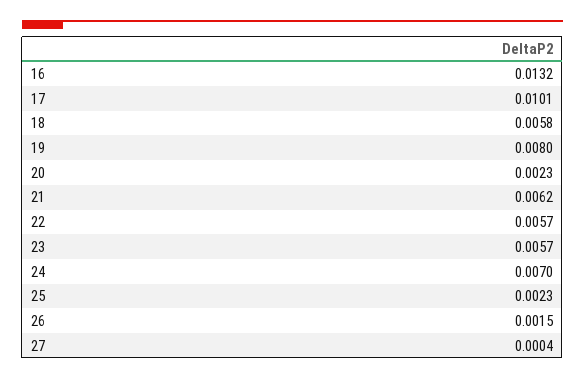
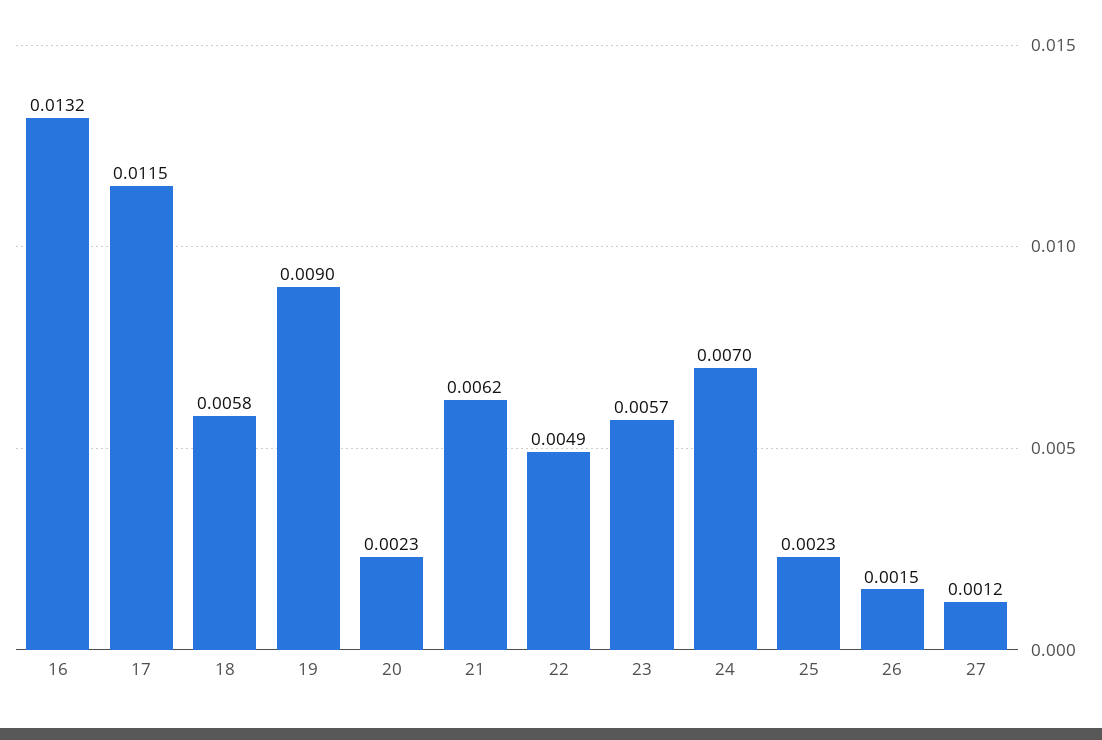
17: 0.0101 -> 0.0115
19: 0.008 -> 0.009
22: 0.0057 -> 0.0049
27: 0.0004 -> 0.0012

